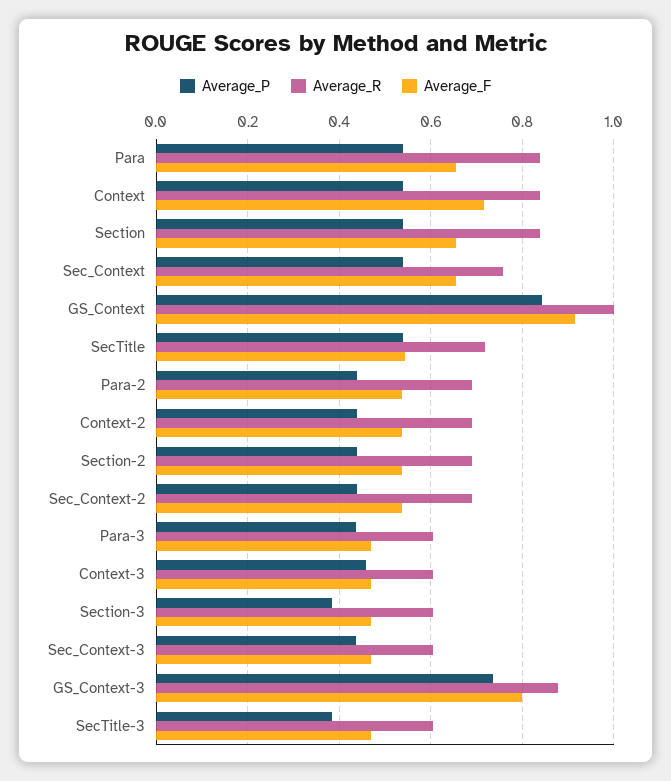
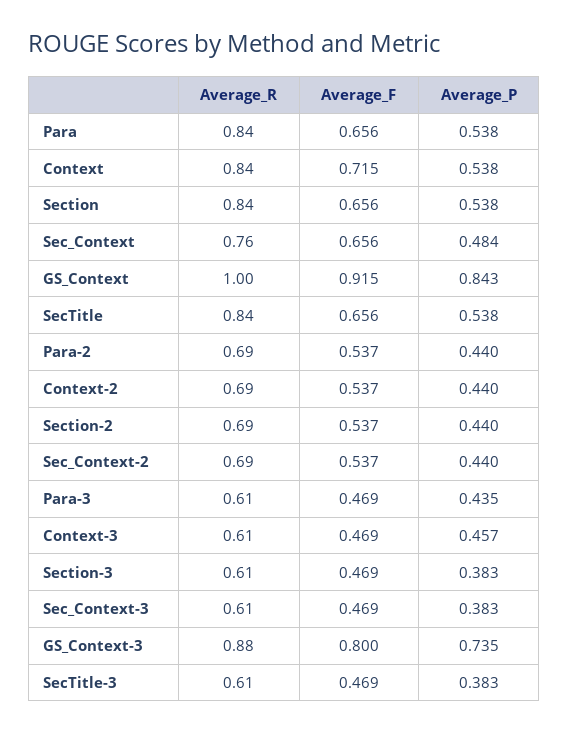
Average_P, Sec_Context: 0.54 -> 0.484
Average_R, SecTitle: 0.72 -> 0.84
Average_F, SecTitle: 0.54 -> 0.656
Average_P, Sec_Context-3: 0.44 -> 0.383

